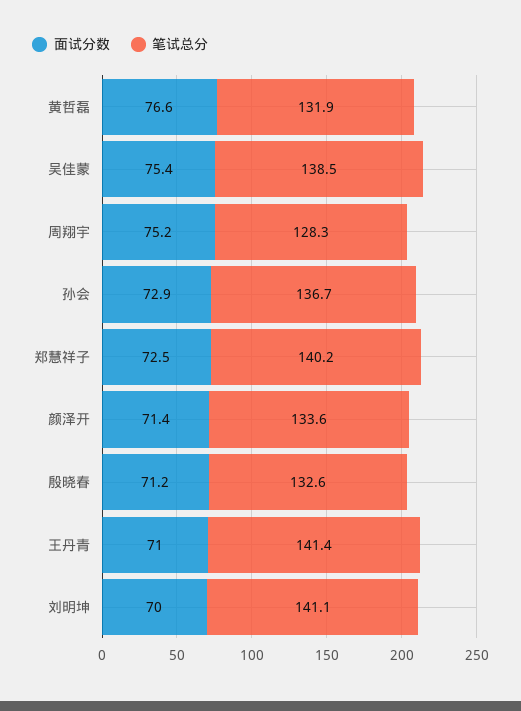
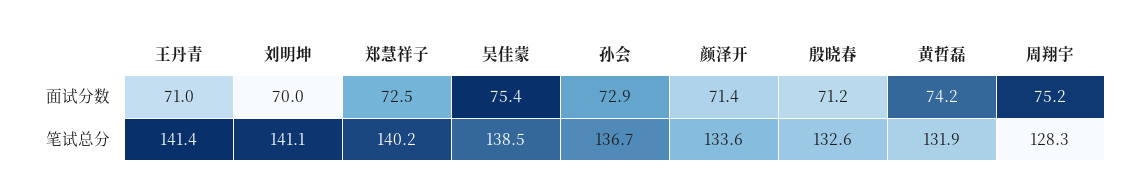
面试分数, 黄哲磊: 76.6 -> 74.2

